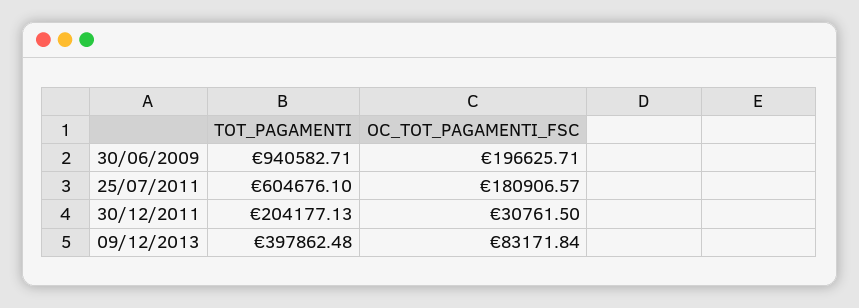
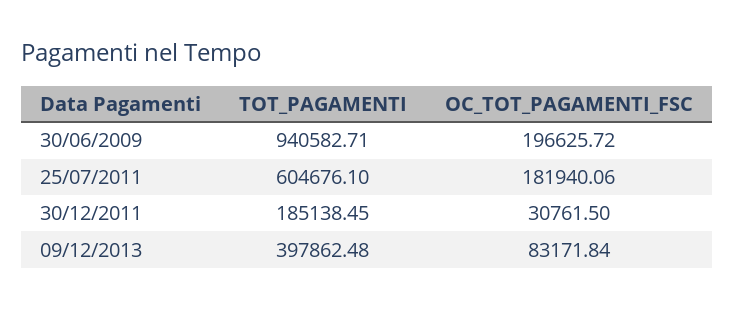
OC_TOT_PAGAMENTI_FSC, 30/06/2009: 196625.71 -> 196625.72
OC_TOT_PAGAMENTI_FSC, 25/07/2011: 180906.57 -> 181940.06
TOT_PAGAMENTI, 30/12/2011: 204177.13 -> 185138.45

